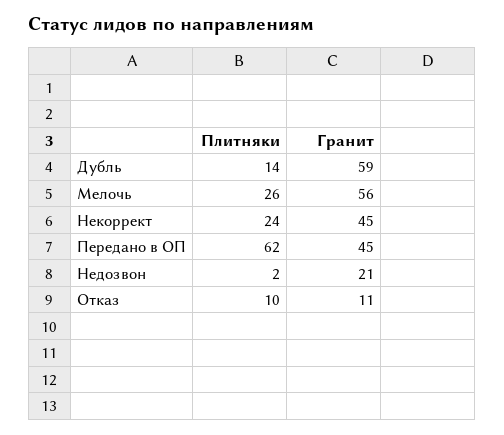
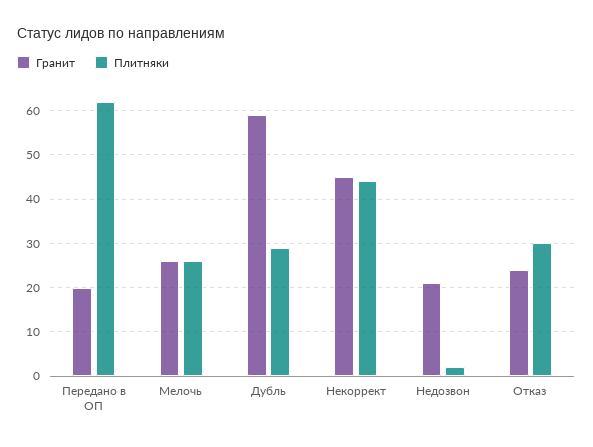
Плитняки, Дубль: 14 -> 30
Гранит, Мелочь: 56 -> 25
Плитняки, Некоррект: 24 -> 45
Гранит, Передано в ОП: 45 -> 20
Плитняки, Отказ: 10 -> 30
Гранит, Отказ: 11 -> 25

